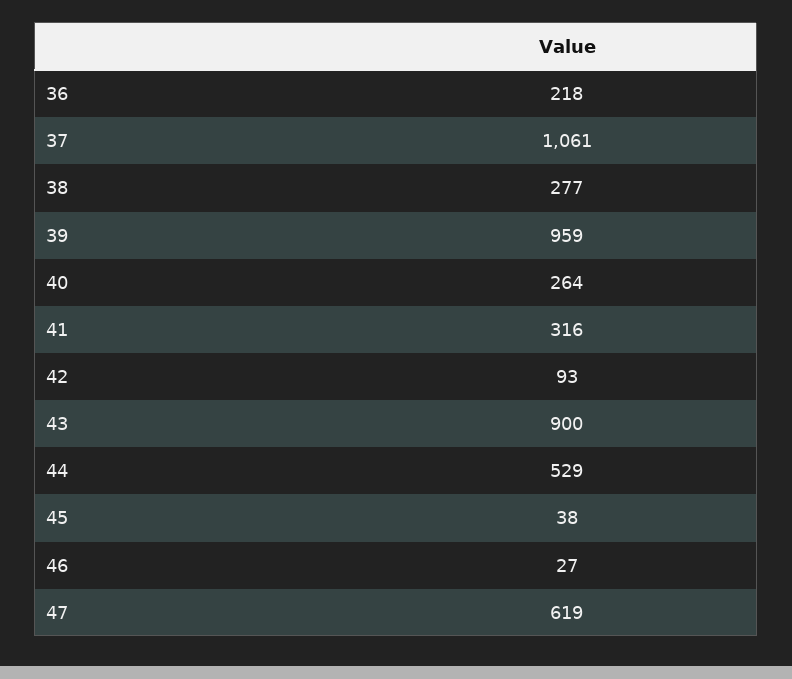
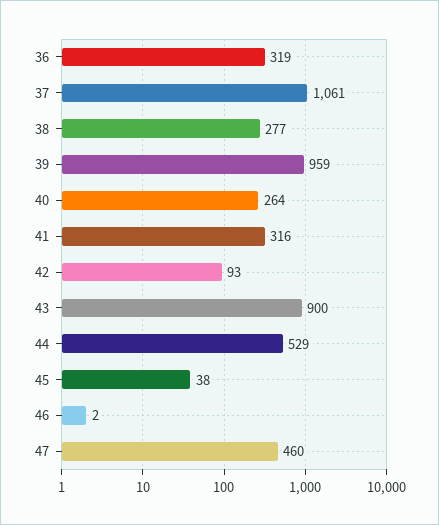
36: 218 -> 319
46: 27 -> 2
47: 619 -> 460

